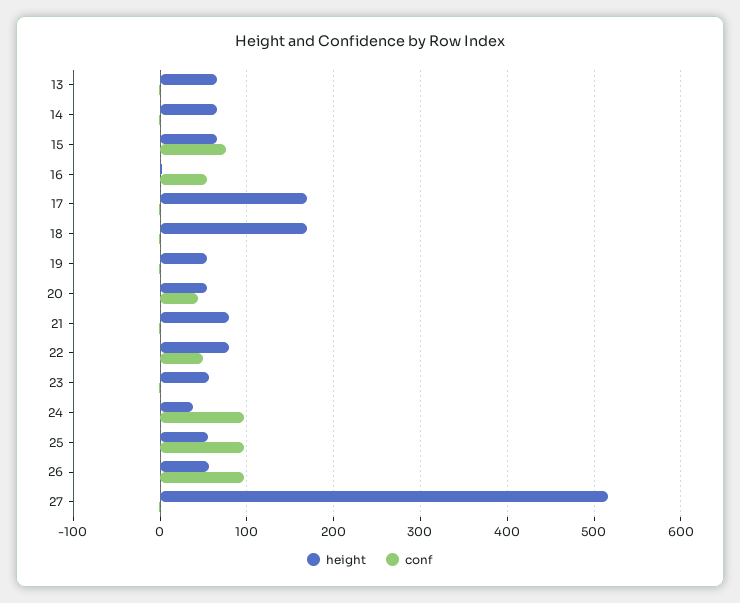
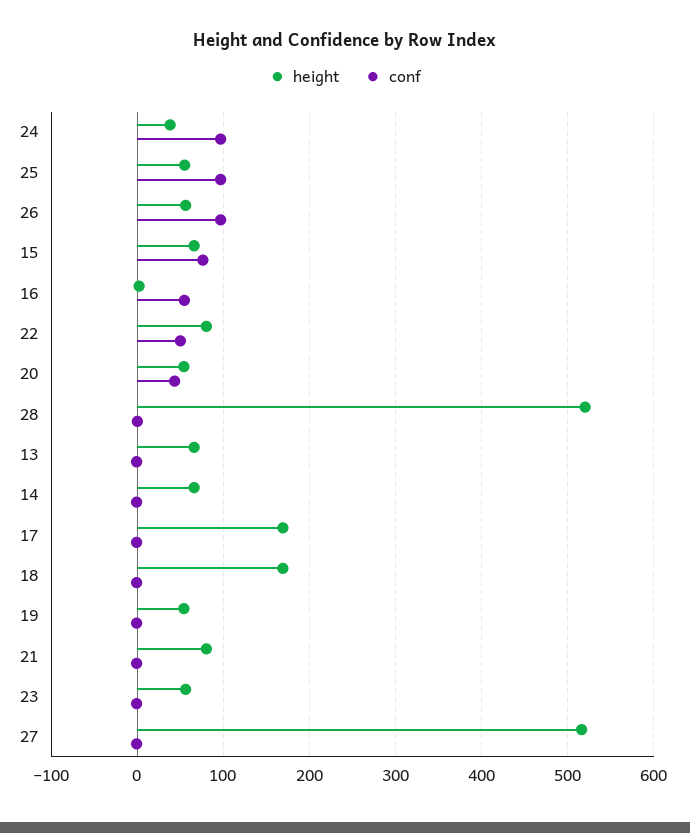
height, 28: none -> 520
conf, 28: none -> 0

